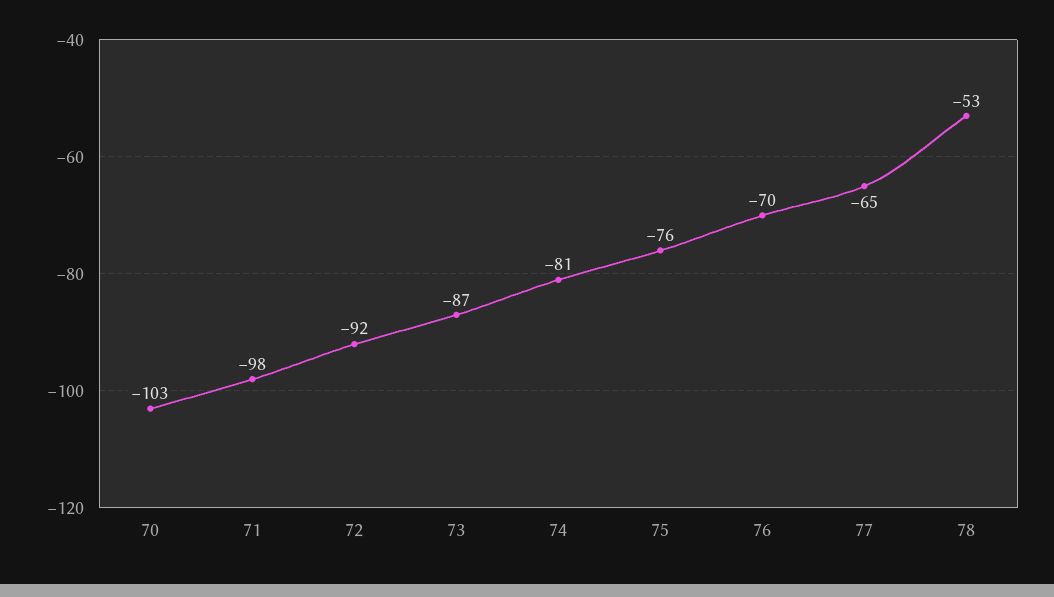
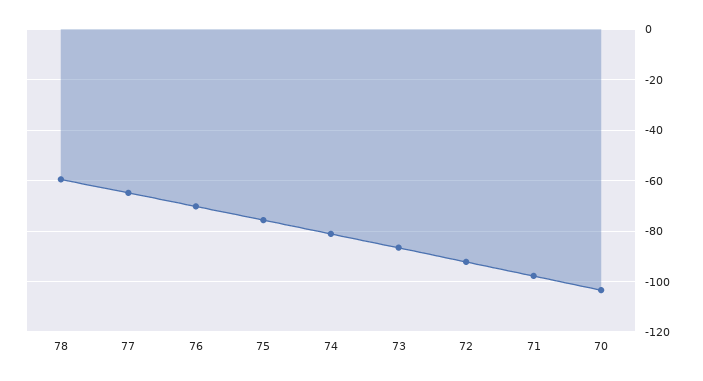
78: -53 -> -60

